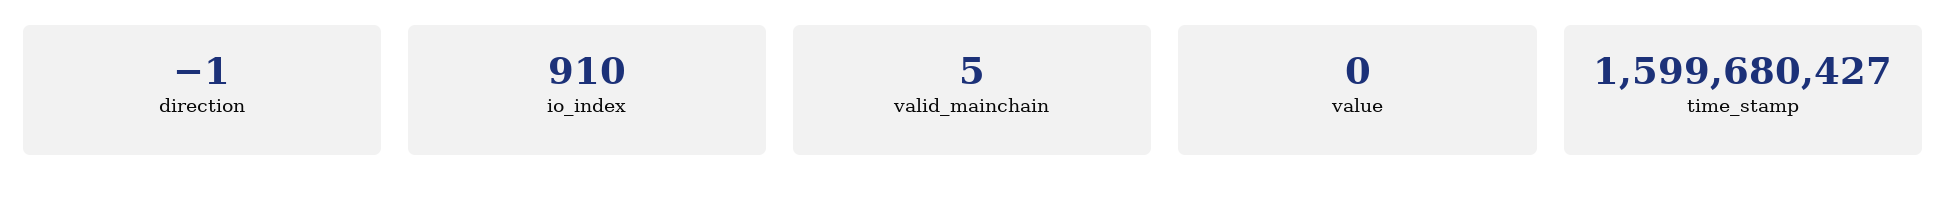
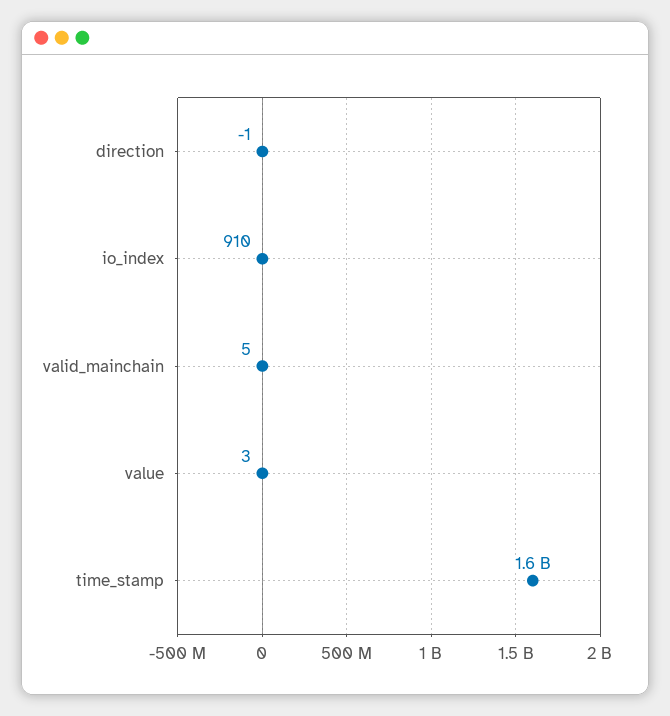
value: 0 -> 3

